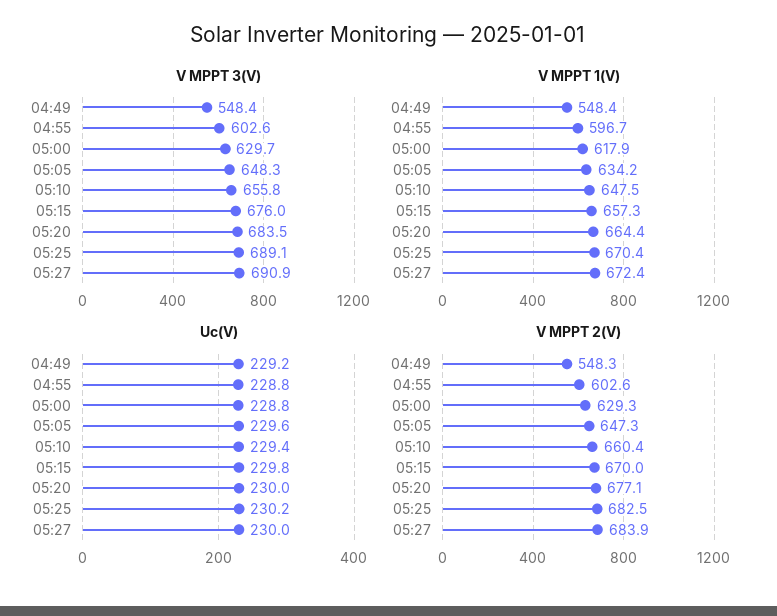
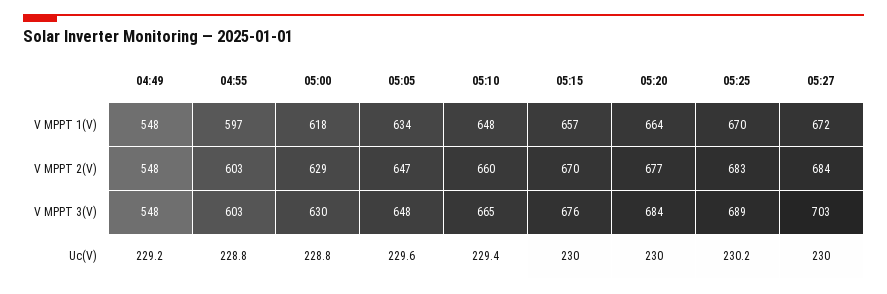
V MPPT 3(V), 05:10: 655.8 -> 665
V MPPT 3(V), 05:27: 690.9 -> 703
Uc(V), 05:15: 229.8 -> 230

